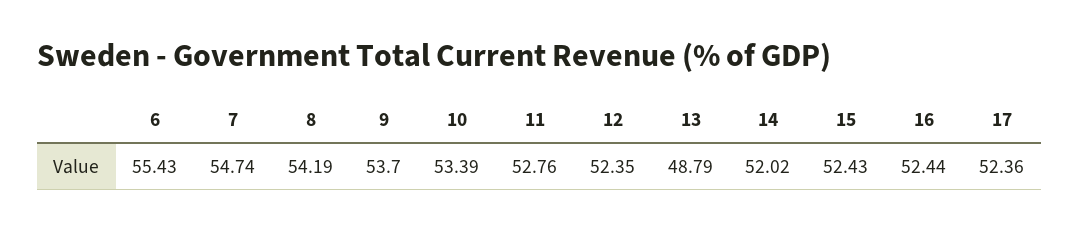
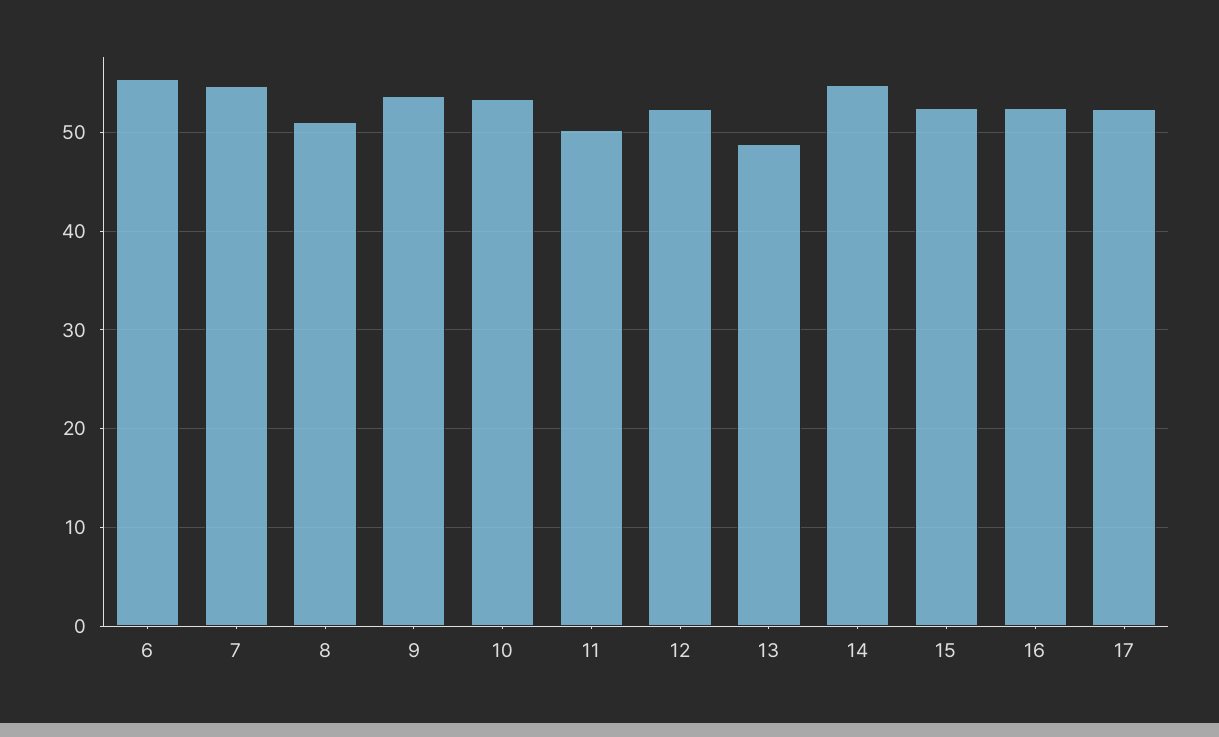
8: 54.19 -> 51
11: 52.76 -> 50
14: 52.02 -> 55

